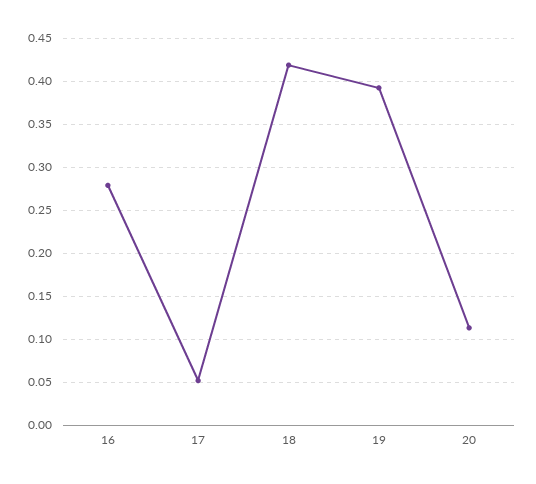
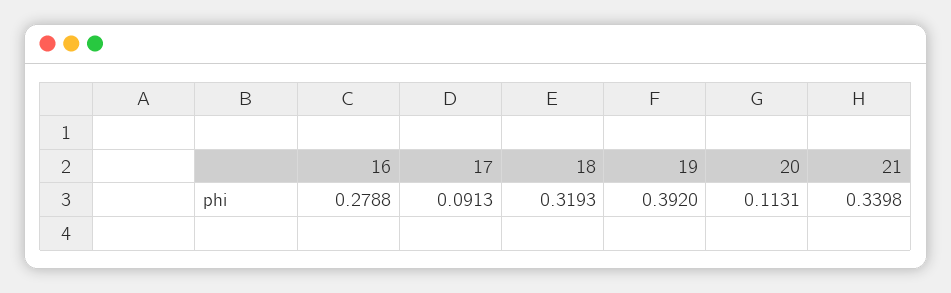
17: 0.05 -> 0.0913
18: 0.42 -> 0.3193
21: none -> 0.3398

